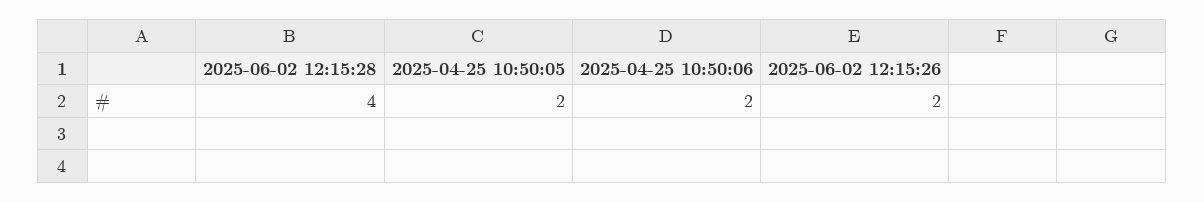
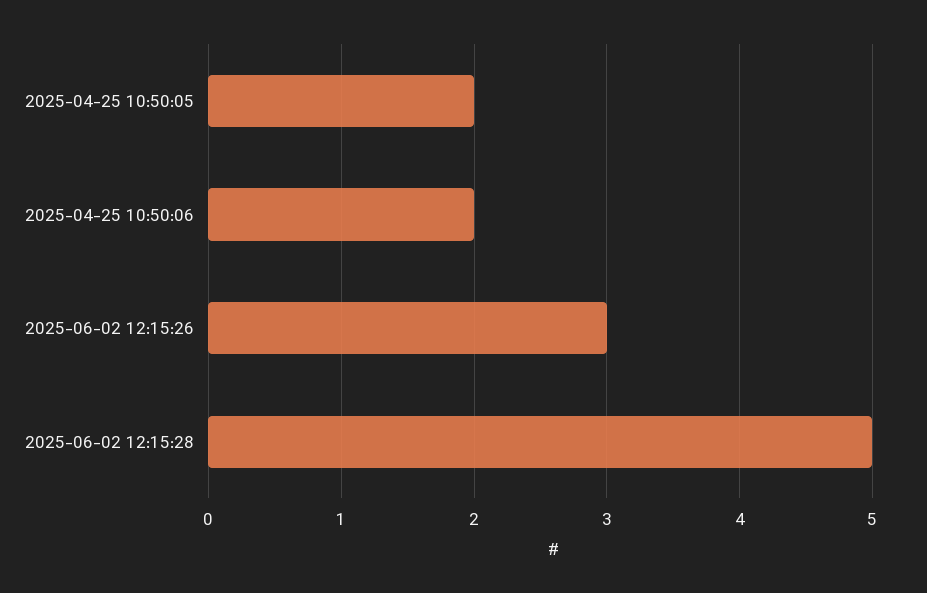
2025-06-02 12:15:28: 4 -> 5
2025-06-02 12:15:26: 2 -> 3

